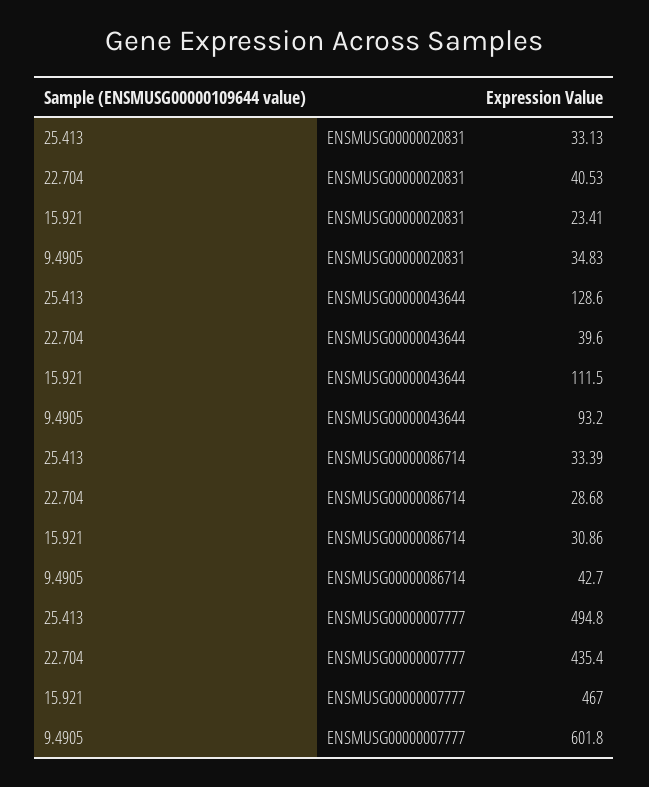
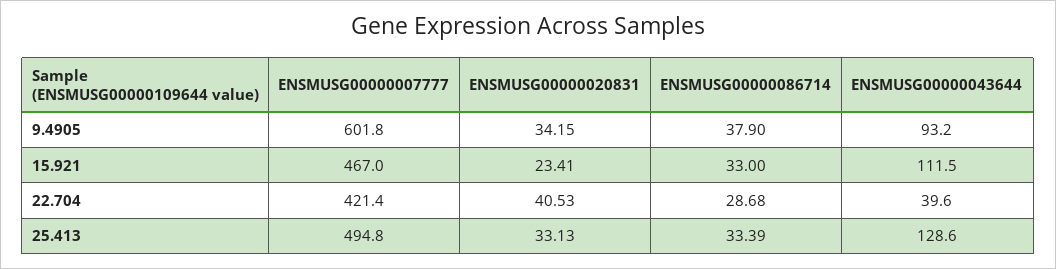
9.4905, ENSMUSG00000020831: 34.83 -> 34.15
15.921, ENSMUSG00000086714: 30.86 -> 33
9.4905, ENSMUSG00000086714: 42.7 -> 37.9
22.704, ENSMUSG00000007777: 435.4 -> 421.4

